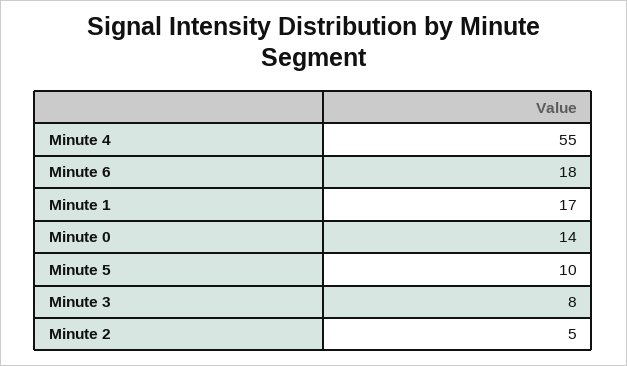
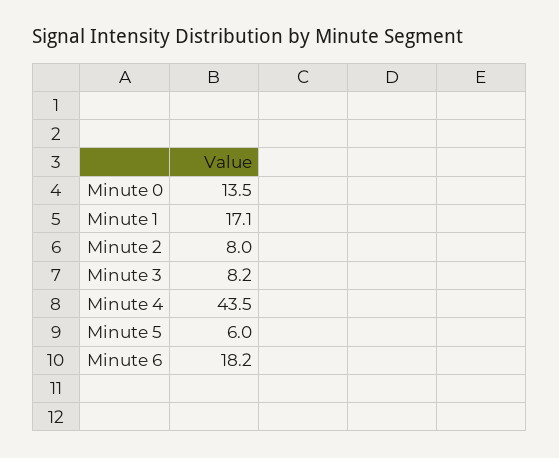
Minute 4: 55 -> 43.5
Minute 5: 10 -> 6
Minute 2: 5 -> 8

